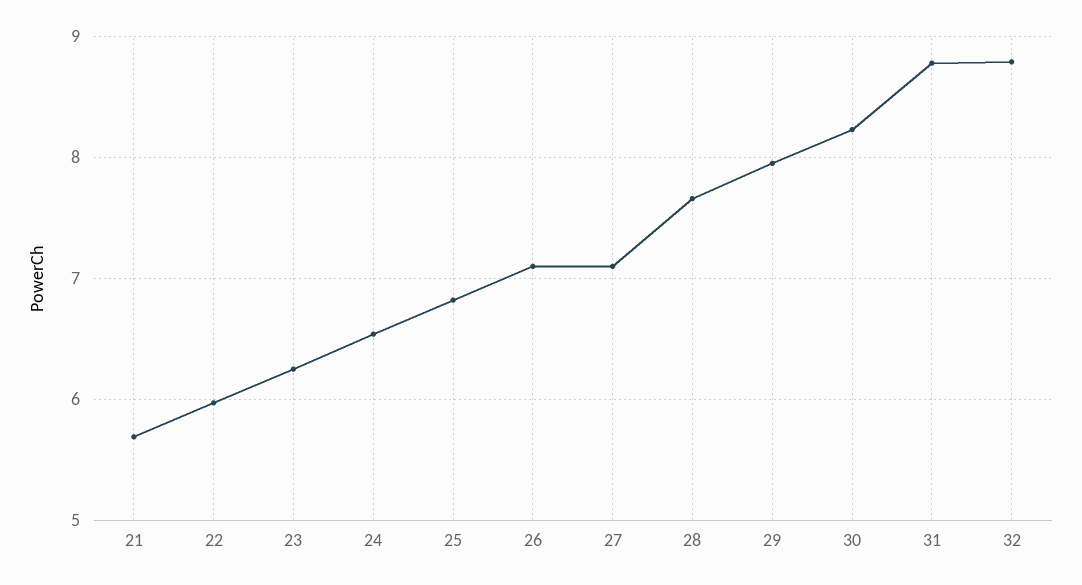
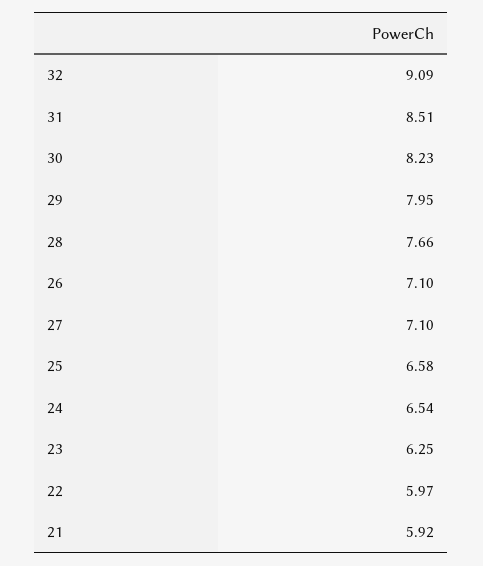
21: 5.7 -> 5.92
25: 6.8 -> 6.58
31: 8.8 -> 8.51
32: 8.8 -> 9.09

